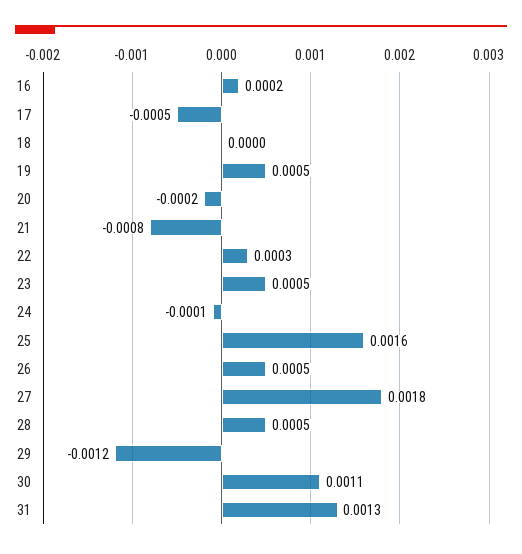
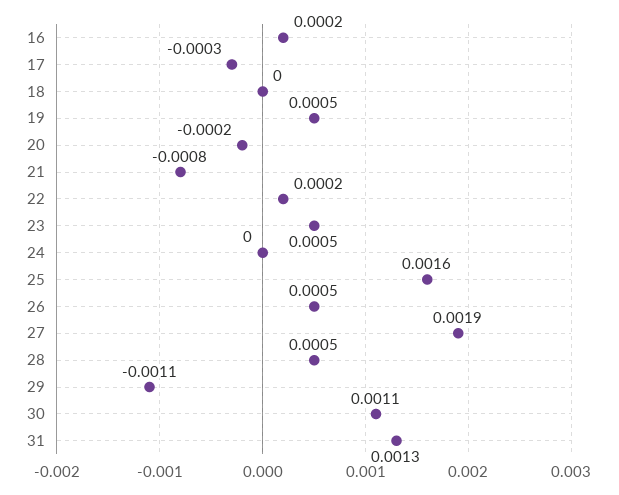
17: -0.0005 -> -0.0003
22: 0.0003 -> 0.0002
24: -0.0001 -> 0
27: 0.0018 -> 0.0019
29: -0.0012 -> -0.0011

